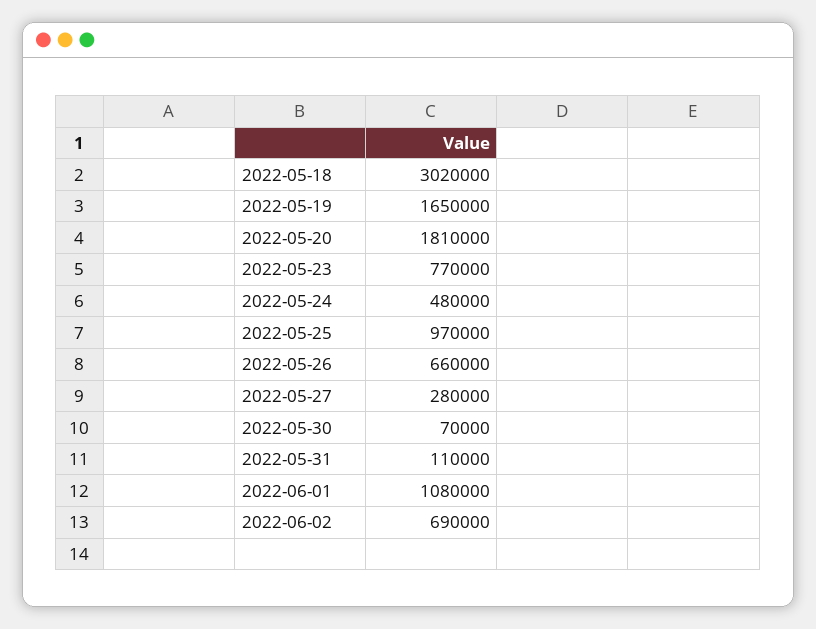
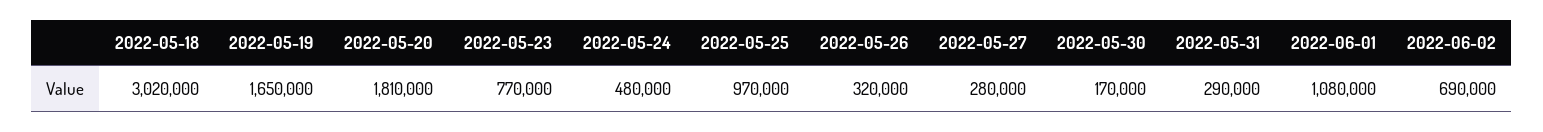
2022-05-26: 660000 -> 320000
2022-05-30: 70000 -> 170000
2022-05-31: 110000 -> 290000

